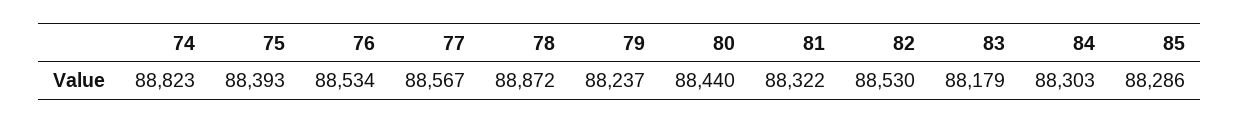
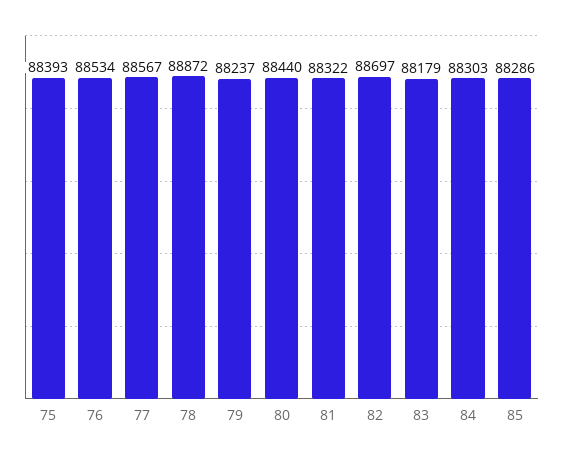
74: 88823 -> none
82: 88530 -> 88697

